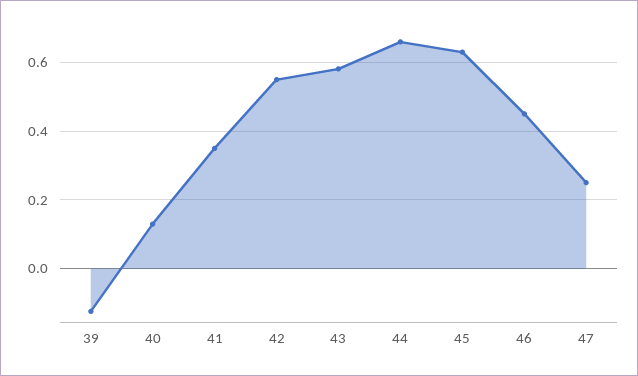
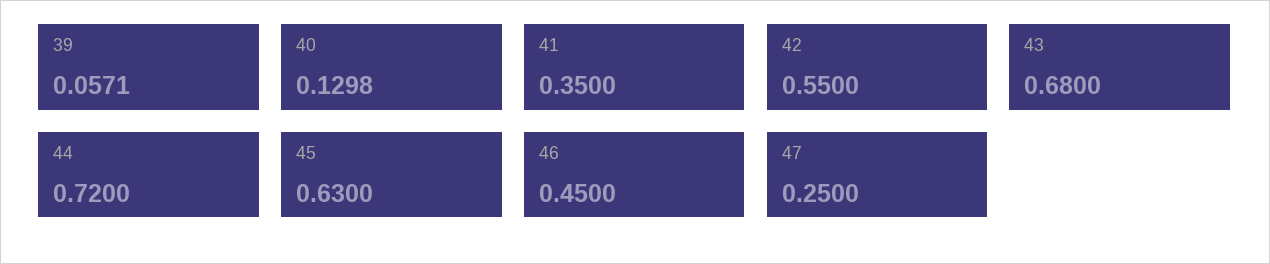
39: -0.12 -> 0.0571
43: 0.58 -> 0.68
44: 0.66 -> 0.72

